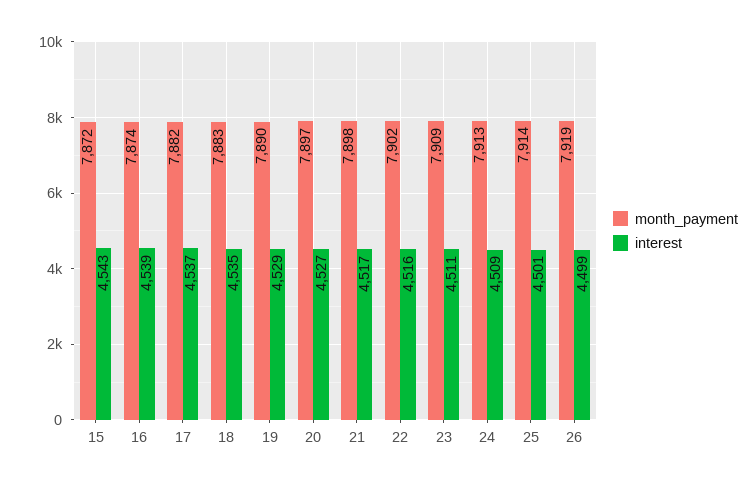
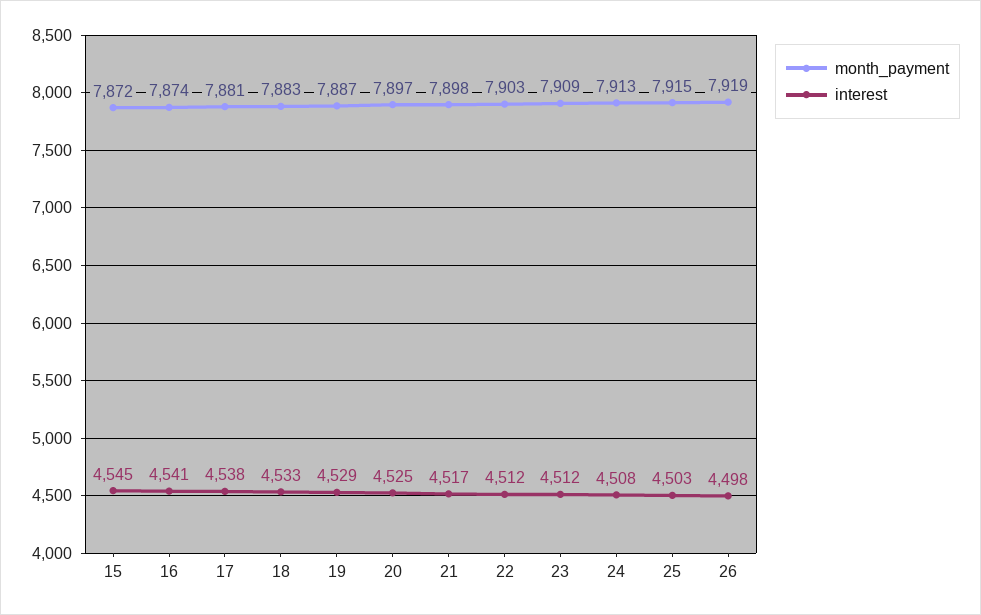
interest, 15: 4543 -> 4545
interest, 16: 4539 -> 4541
month_payment, 17: 7882 -> 7881
interest, 17: 4537 -> 4538
interest, 18: 4535 -> 4533
month_payment, 19: 7890 -> 7887
interest, 20: 4527 -> 4525
month_payment, 22: 7902 -> 7903
interest, 22: 4516 -> 4512
interest, 23: 4511 -> 4512
interest, 24: 4509 -> 4508
month_payment, 25: 7914 -> 7915
interest, 25: 4501 -> 4503
interest, 26: 4499 -> 4498

